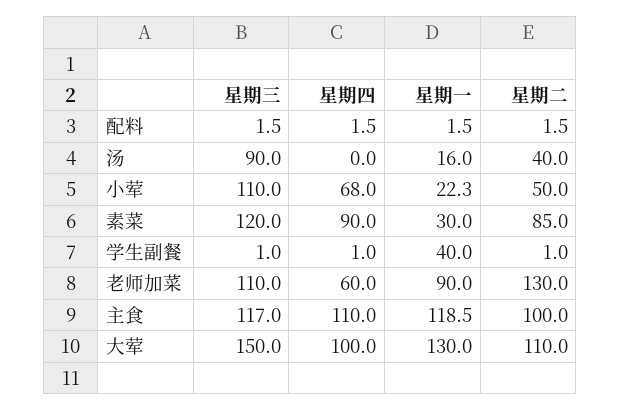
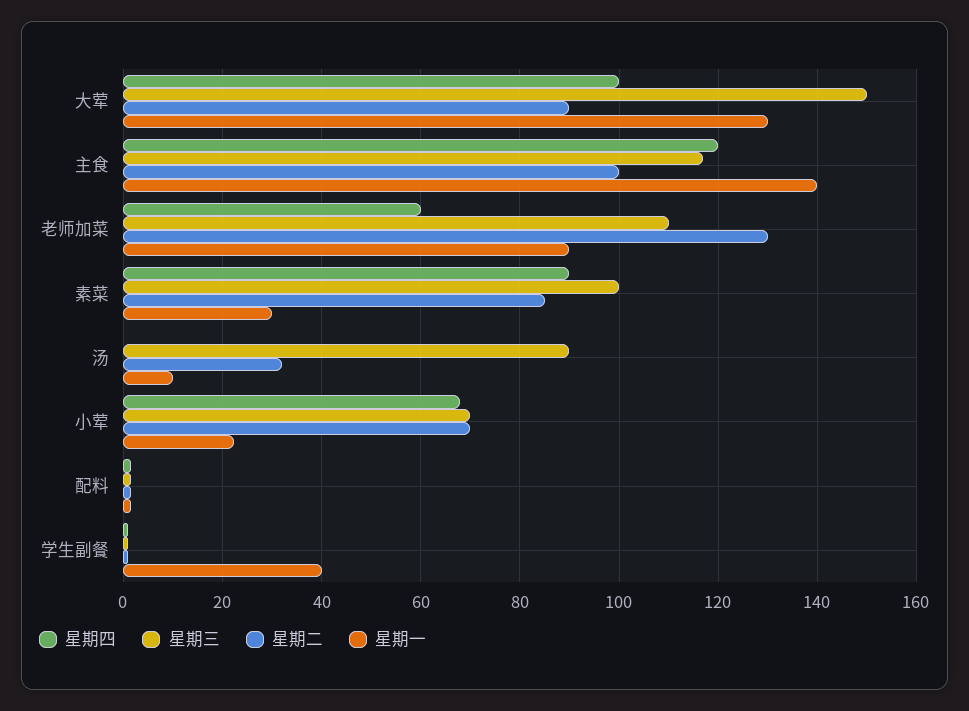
星期一, 汤: 16 -> 10
星期二, 汤: 40 -> 32
星期三, 小荤: 110 -> 70
星期二, 小荤: 50 -> 70
星期三, 素菜: 120 -> 100
星期四, 主食: 110 -> 120
星期一, 主食: 118.5 -> 140
星期二, 大荤: 110 -> 90

